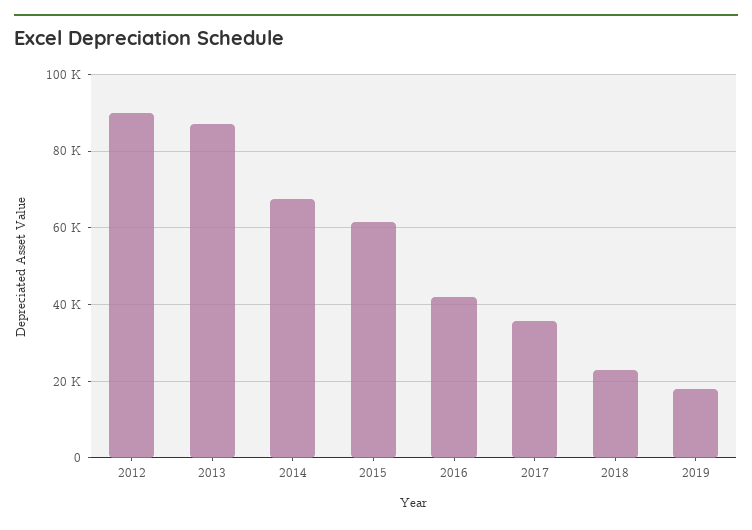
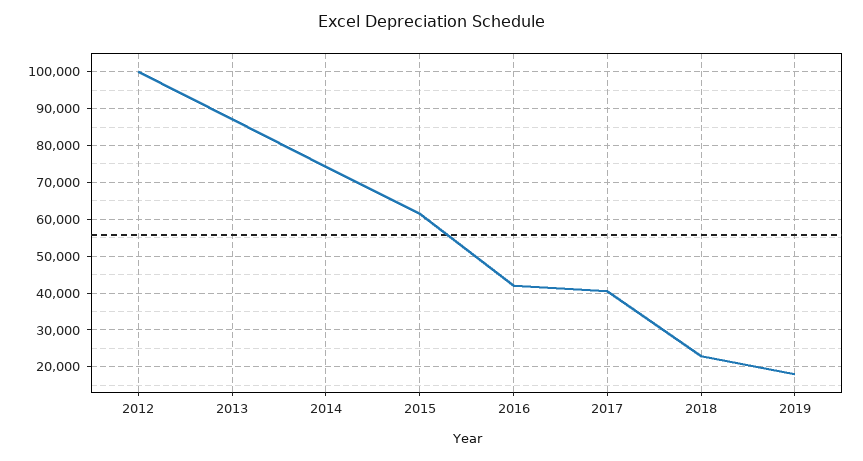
2012: 90000 -> 100000
2014: 68000 -> 74000
2017: 36000 -> 40000

